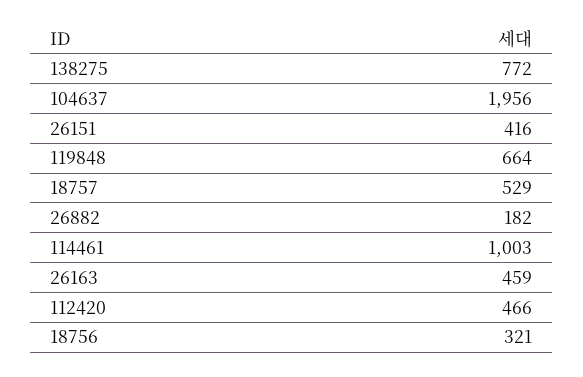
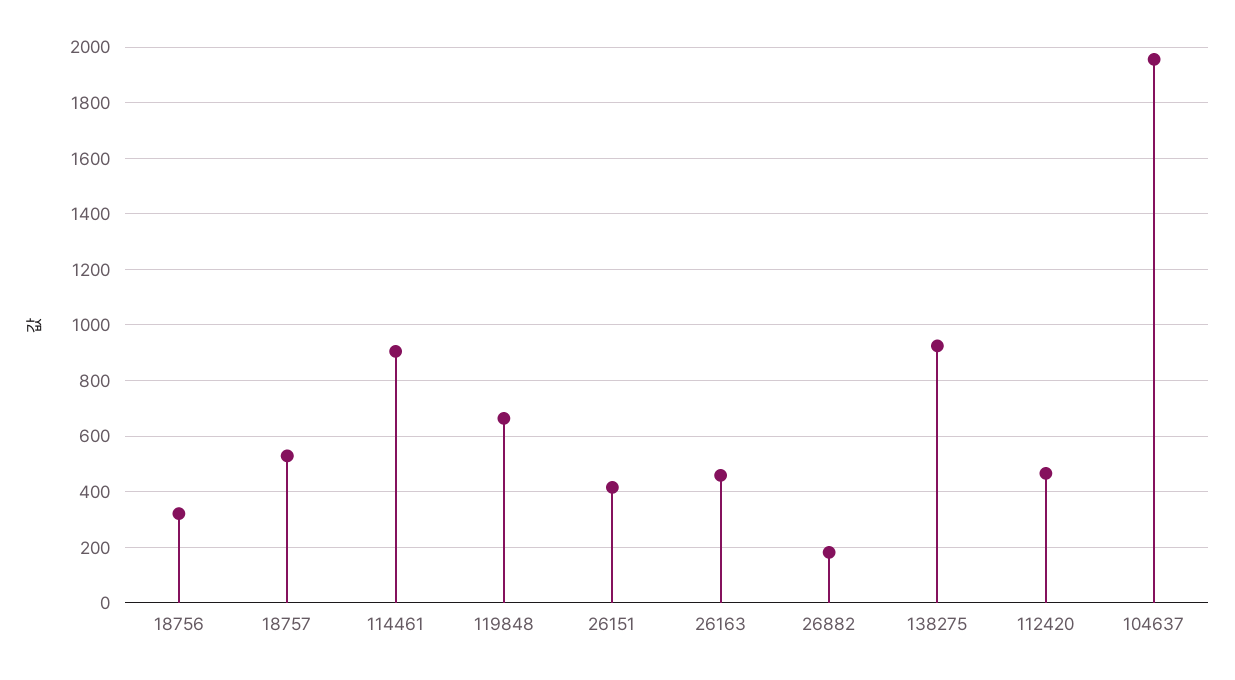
138275: 772 -> 925
114461: 1003 -> 900

